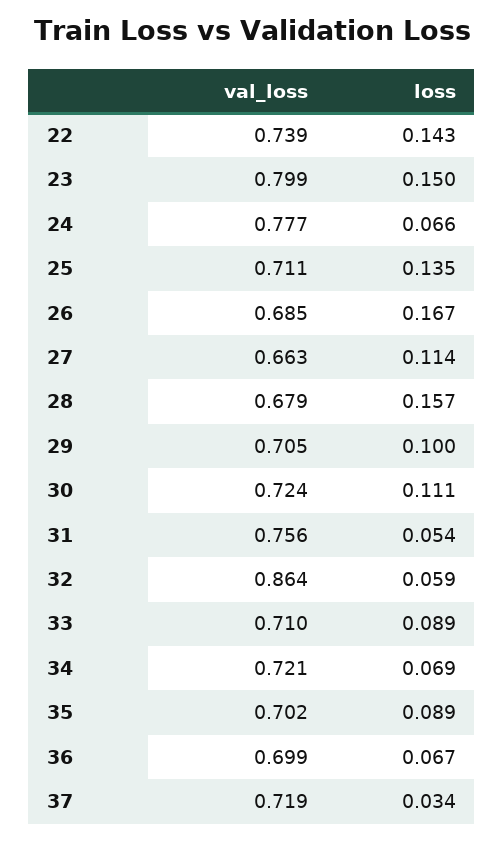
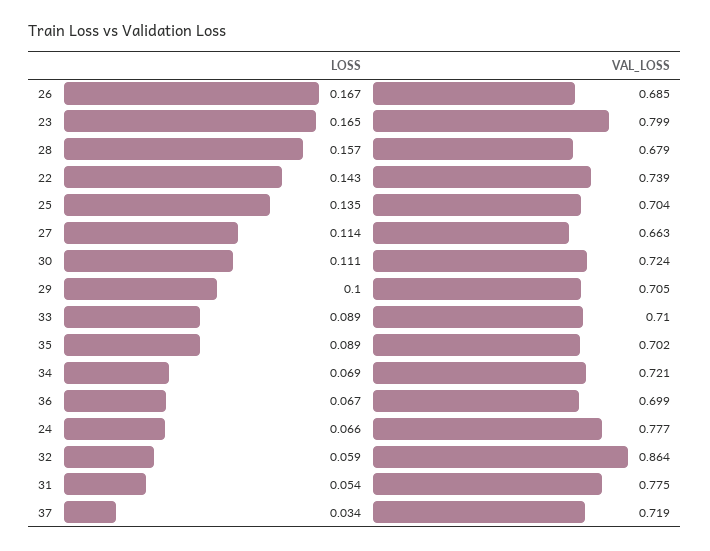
loss, 23: 0.15 -> 0.165
val_loss, 25: 0.711 -> 0.704
val_loss, 31: 0.756 -> 0.775

